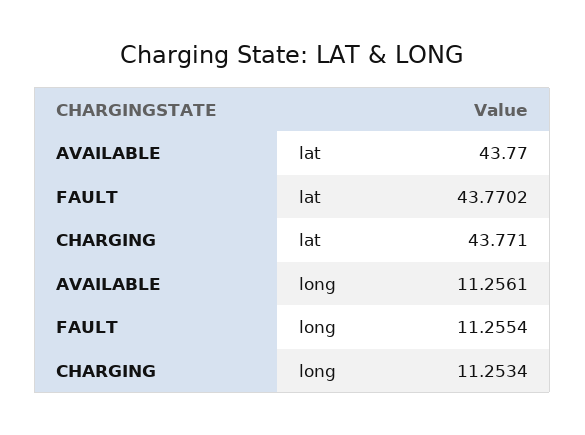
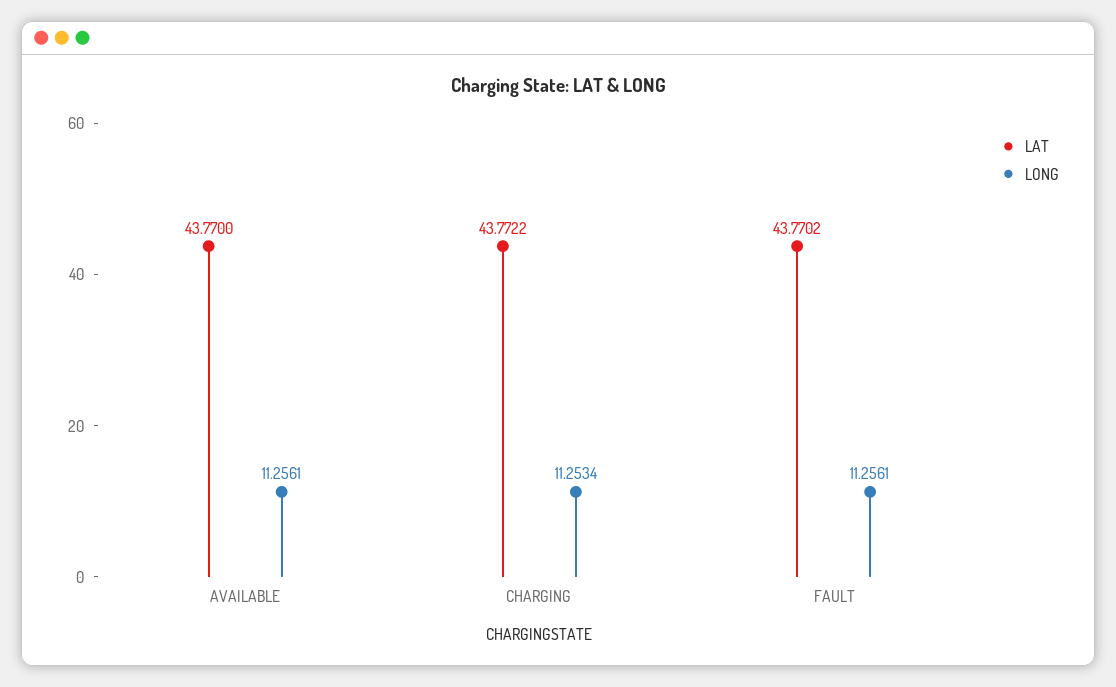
lat, CHARGING: 43.771 -> 43.7722
long, FAULT: 11.2554 -> 11.2561

